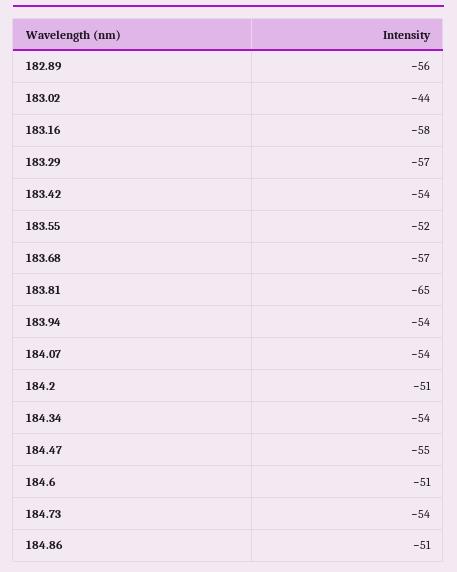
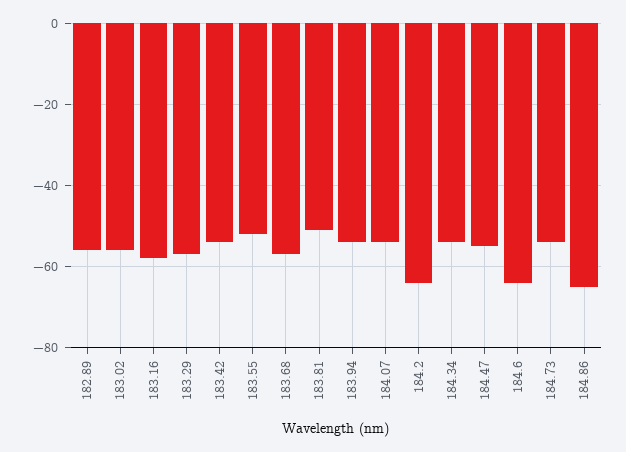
183.02: -44 -> -55
183.81: -65 -> -50
184.2: -51 -> -65
184.6: -51 -> -65
184.86: -51 -> -65

